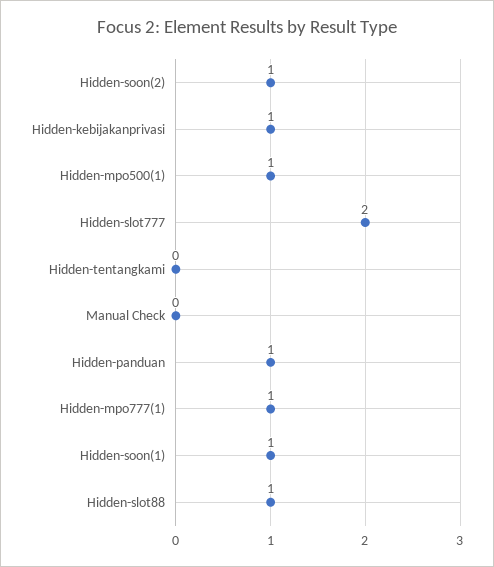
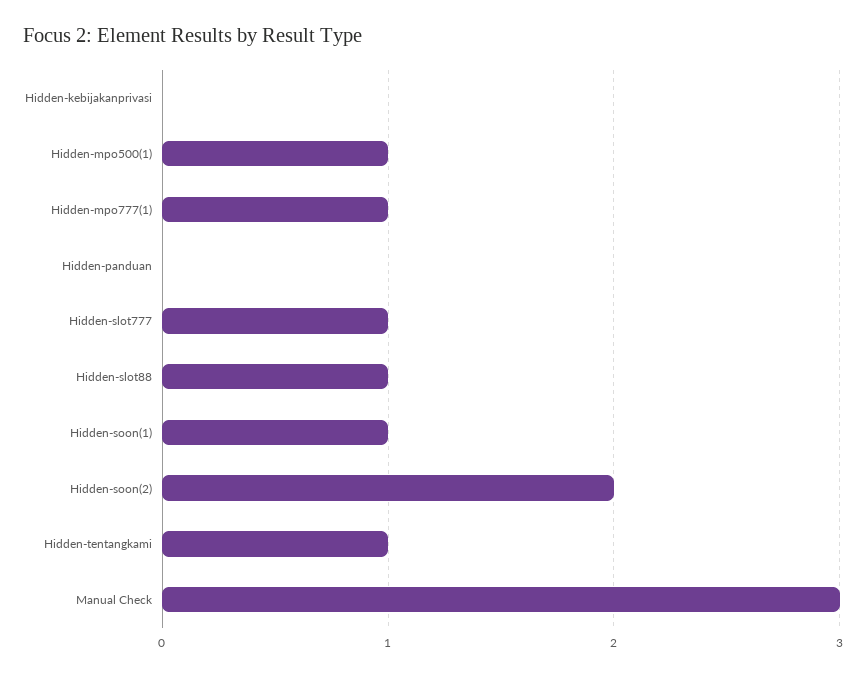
Hidden-soon(2): 1 -> 2
Hidden-kebijakanprivasi: 1 -> 0
Hidden-slot777: 2 -> 1
Hidden-tentangkami: 0 -> 1
Manual Check: 0 -> 3
Hidden-panduan: 1 -> 0

